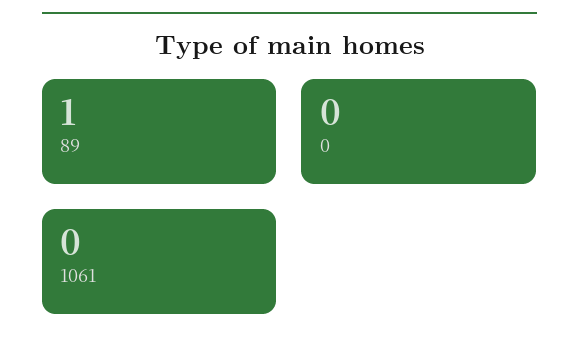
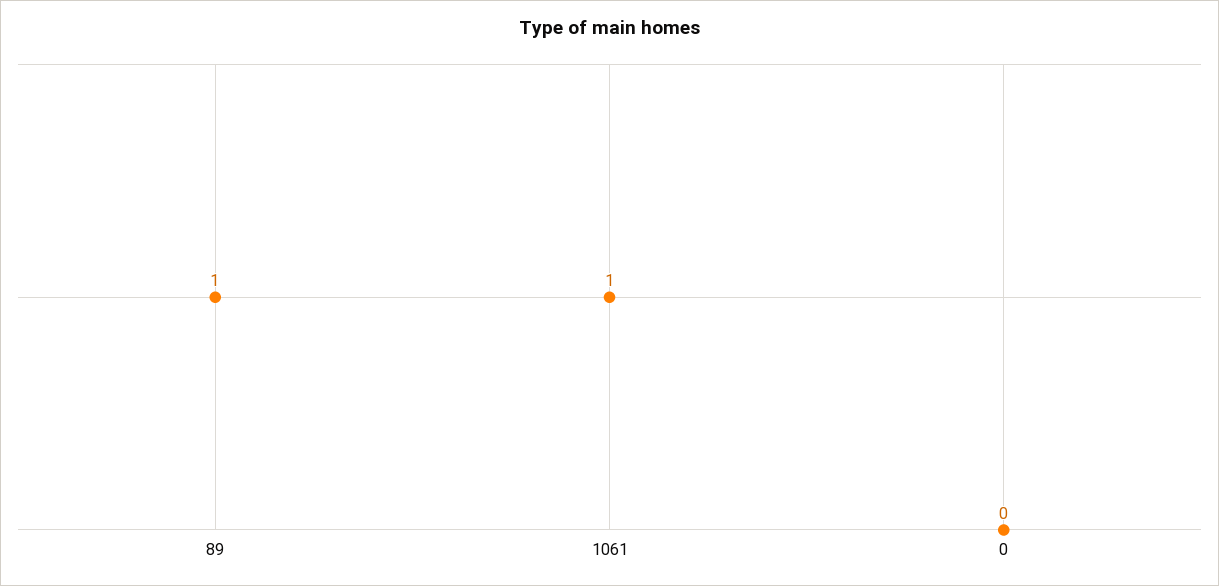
1061: 0 -> 1

